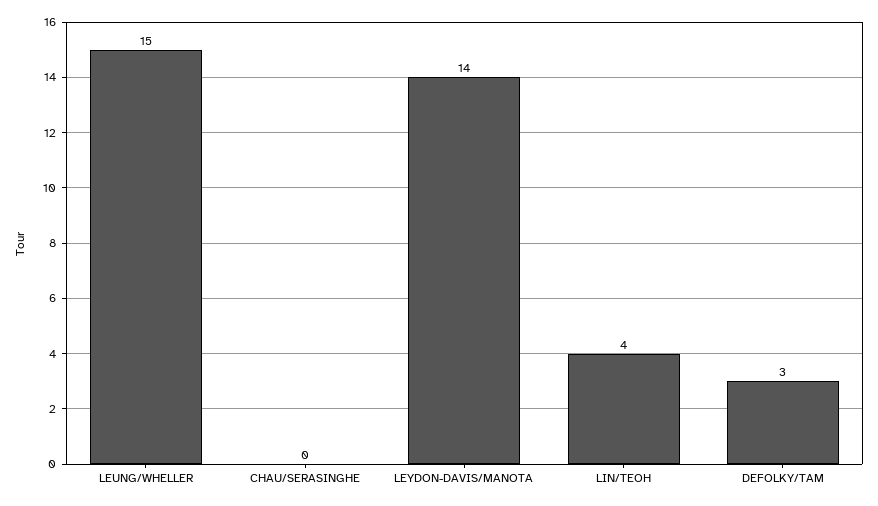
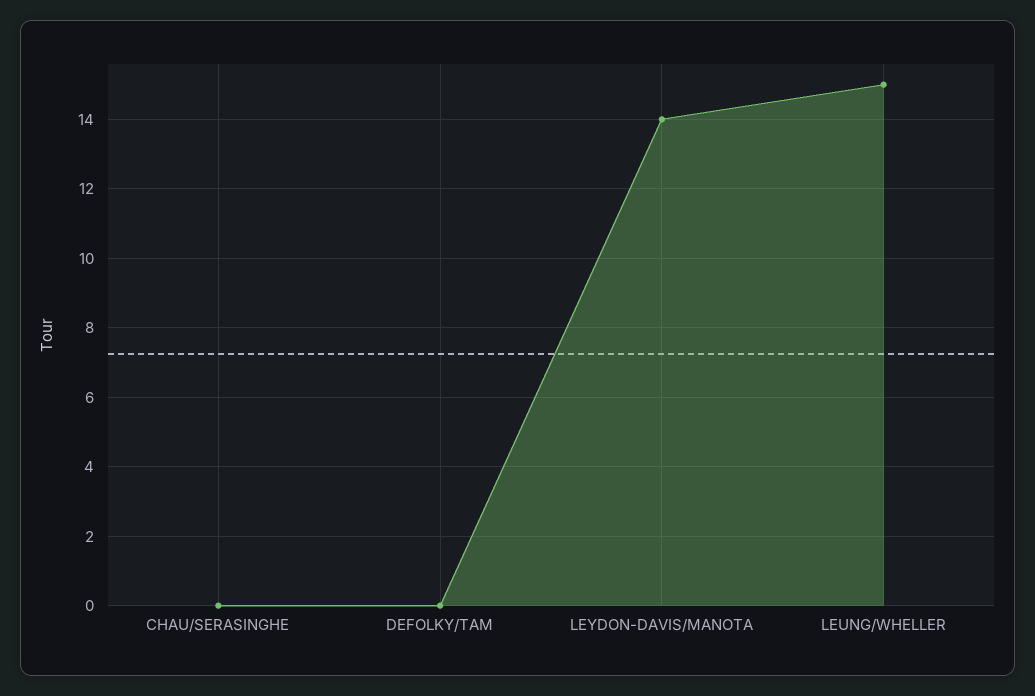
LIN/TEOH: 4 -> none
DEFOLKY/TAM: 3 -> 0

